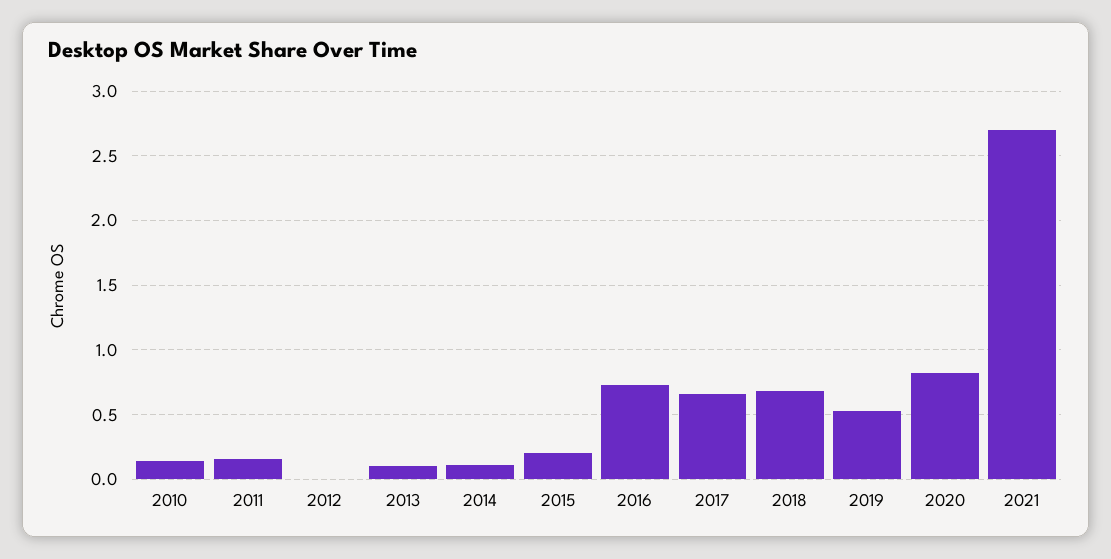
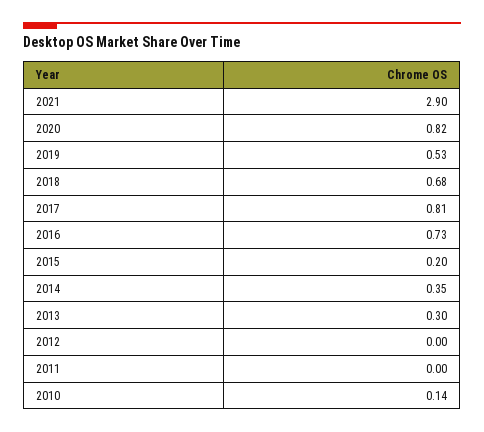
2011: 0.15 -> 0
2013: 0.1 -> 0.3
2014: 0.1 -> 0.35
2017: 0.65 -> 0.81
2021: 2.7 -> 2.9

